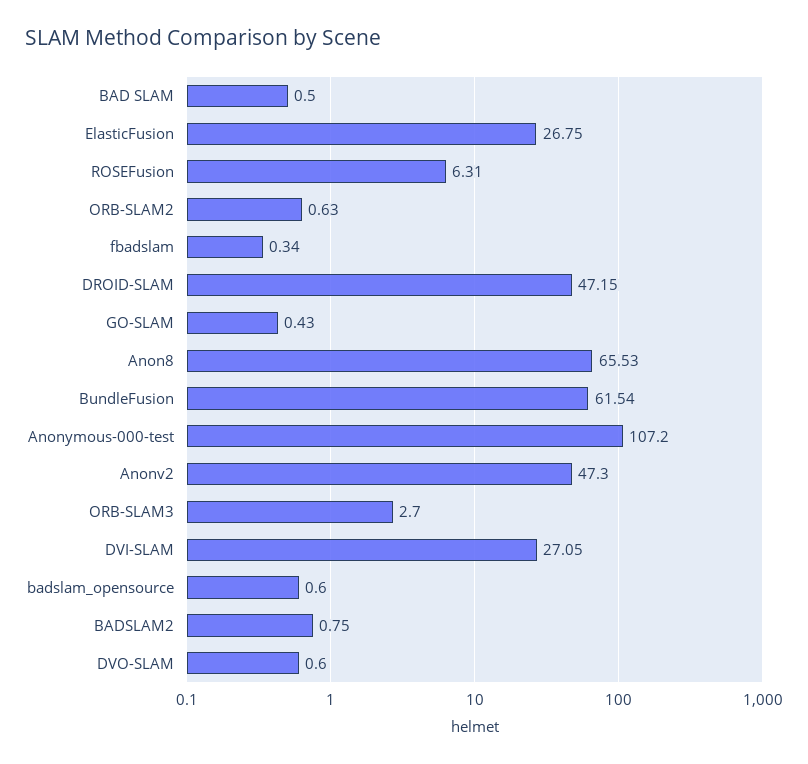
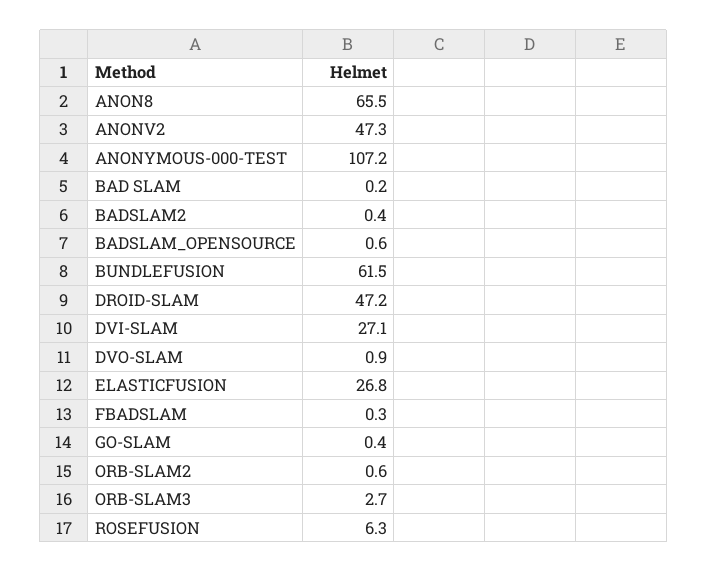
BAD SLAM: 0.5 -> 0.2
BADSLAM2: 0.75 -> 0.4
DVO-SLAM: 0.6 -> 0.9

